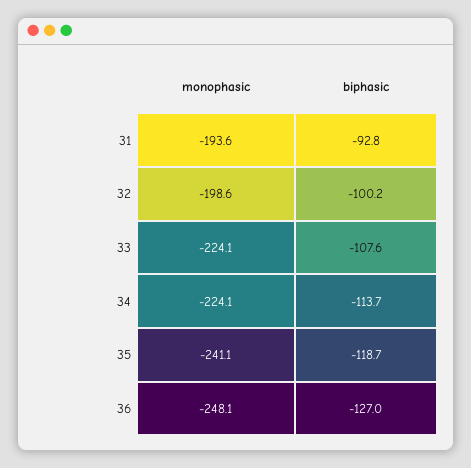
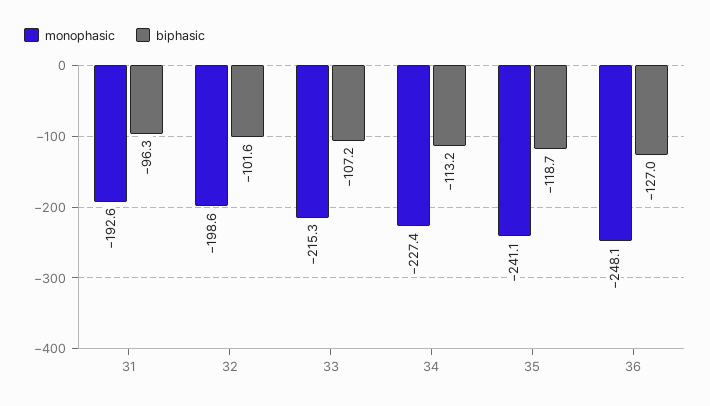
monophasic, 31: -193.6 -> -192.6
biphasic, 31: -92.8 -> -96.3
biphasic, 32: -100.2 -> -101.6
monophasic, 33: -224.1 -> -215.3
biphasic, 33: -107.6 -> -107.2
monophasic, 34: -224.1 -> -227.4
biphasic, 34: -113.7 -> -113.2

